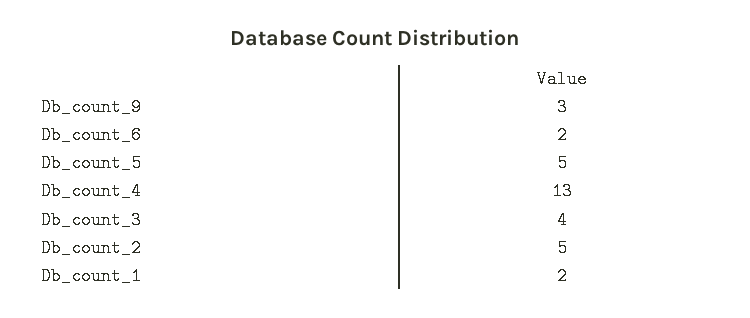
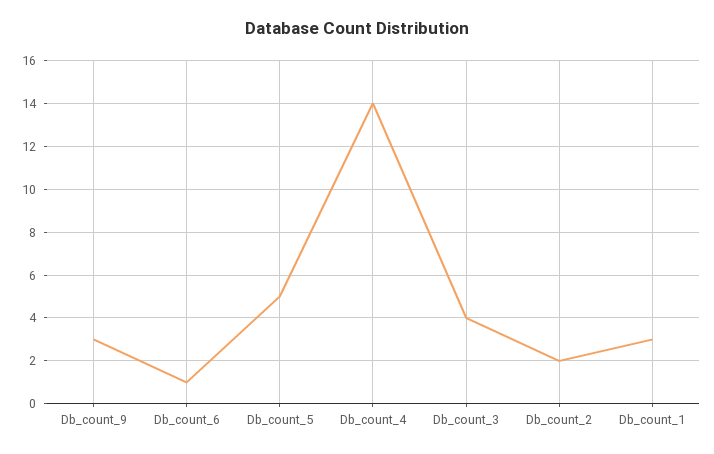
Db_count_6: 2 -> 1
Db_count_4: 13 -> 14
Db_count_2: 5 -> 2
Db_count_1: 2 -> 3

